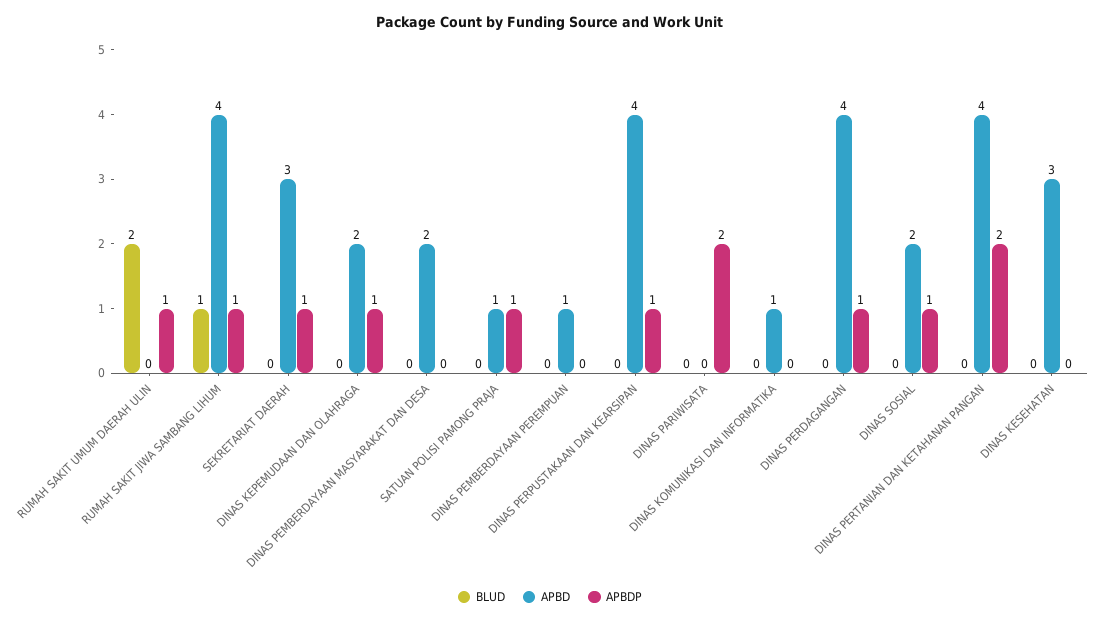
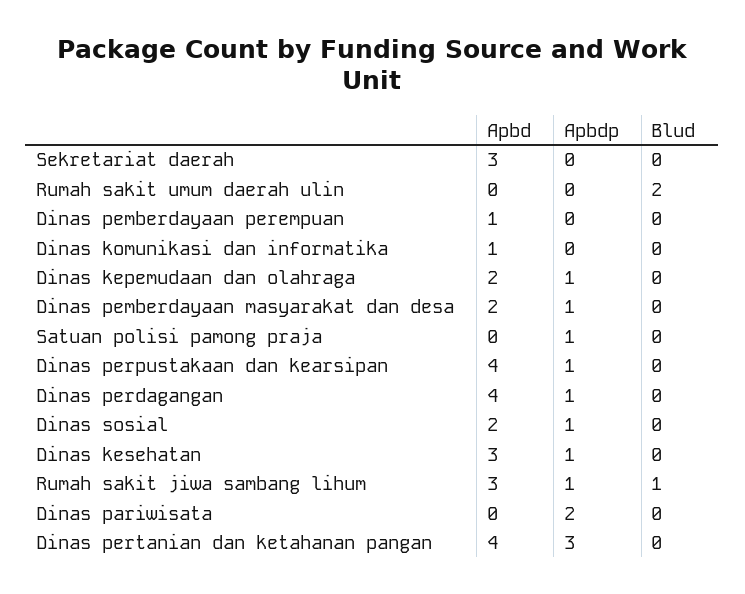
APBDP, RUMAH SAKIT UMUM DAERAH ULIN: 1 -> 0
APBD, RUMAH SAKIT JIWA SAMBANG LIHUM: 4 -> 3
APBDP, SEKRETARIAT DAERAH: 1 -> 0
APBDP, DINAS PEMBERDAYAAN MASYARAKAT DAN DESA: 0 -> 1
APBD, SATUAN POLISI PAMONG PRAJA: 1 -> 0
APBDP, DINAS PERTANIAN DAN KETAHANAN PANGAN: 2 -> 3
APBDP, DINAS KESEHATAN: 0 -> 1

